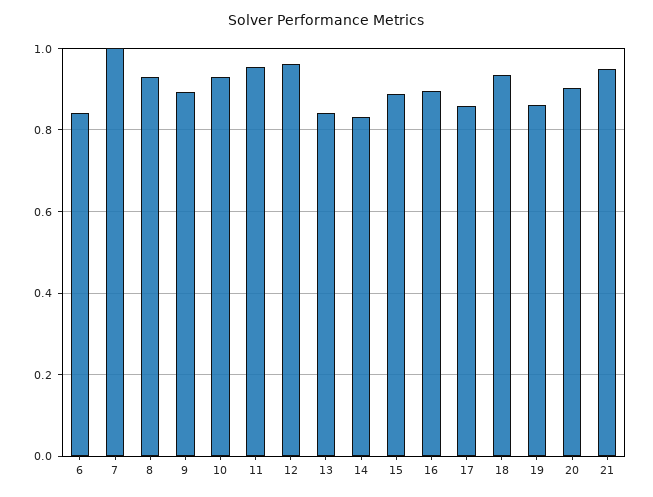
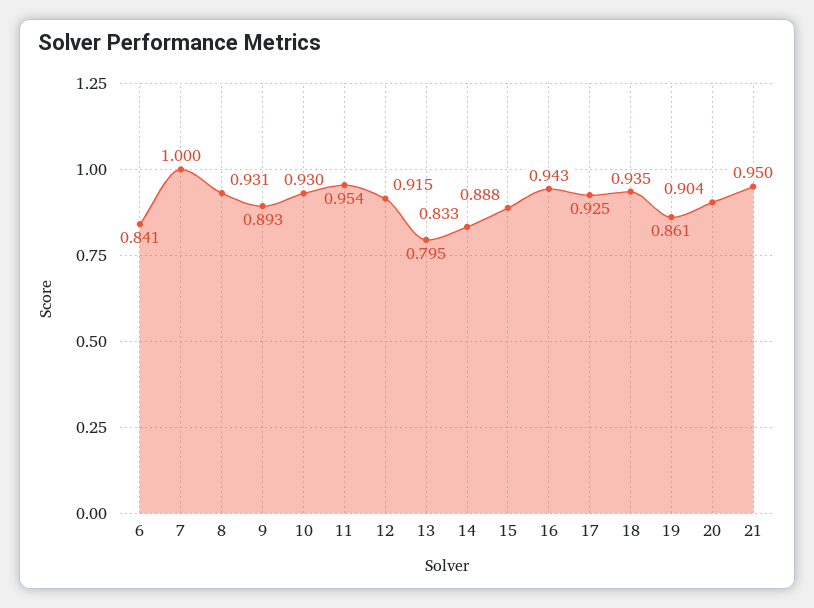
12: 0.96 -> 0.915
13: 0.84 -> 0.795
16: 0.9 -> 0.943
17: 0.86 -> 0.925

